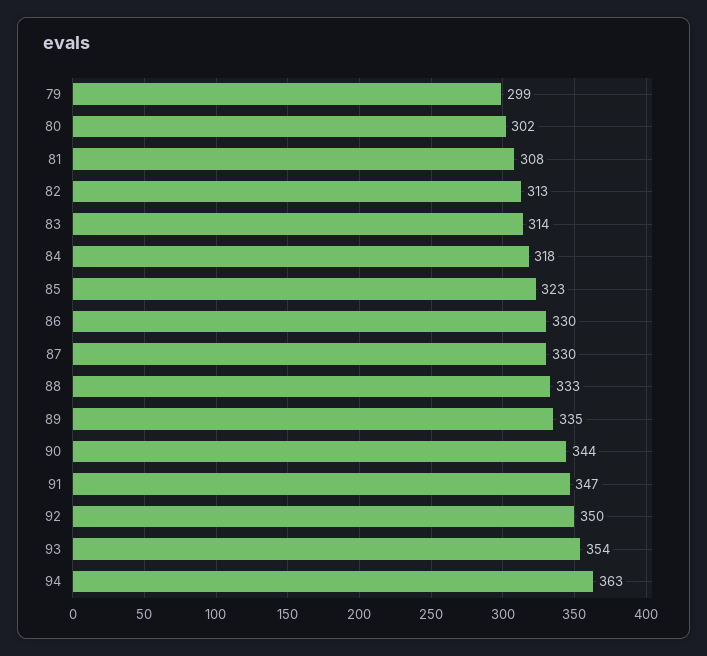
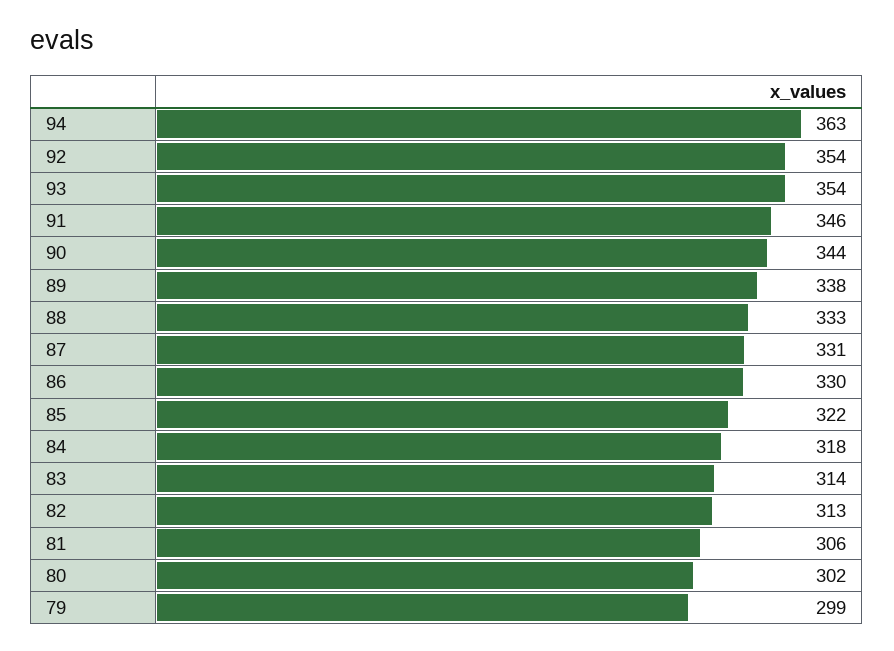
81: 308 -> 306
85: 323 -> 322
87: 330 -> 331
89: 335 -> 338
91: 347 -> 346
92: 350 -> 354

